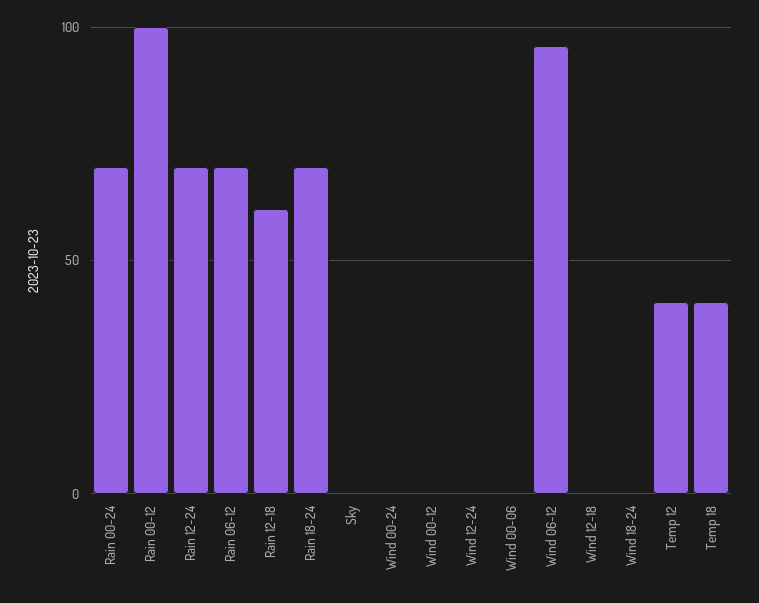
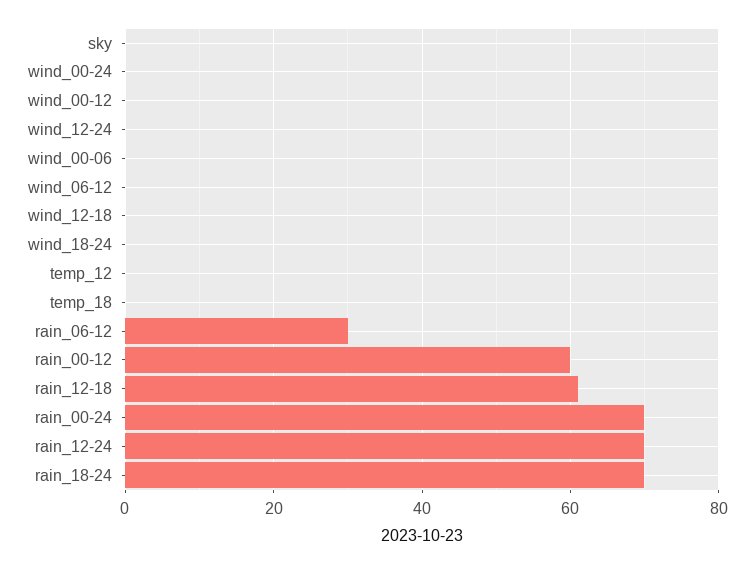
Rain 00-12: 100 -> 60
Rain 06-12: 70 -> 30
Wind 06-12: 95 -> 0
Temp 12: 40 -> 0
Temp 18: 40 -> 0

